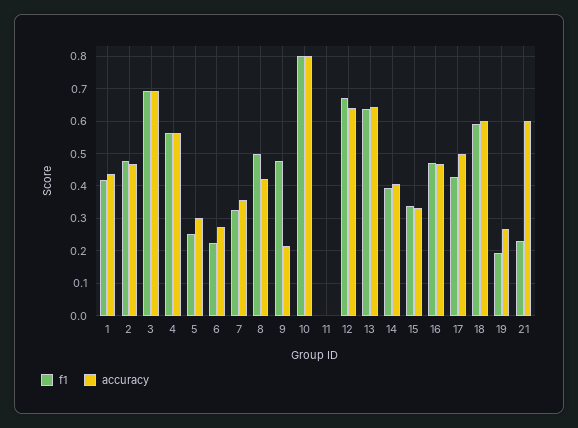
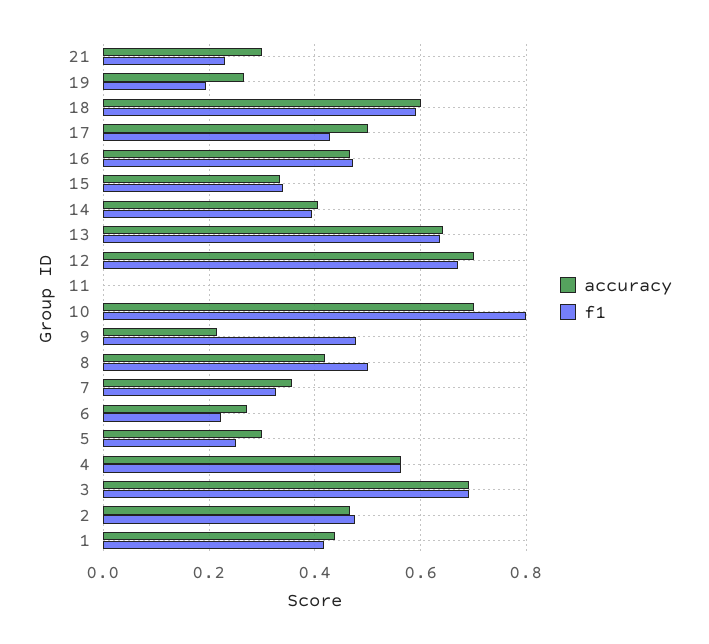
accuracy, 10: 0.8 -> 0.7
accuracy, 12: 0.64 -> 0.7
accuracy, 21: 0.6 -> 0.3

